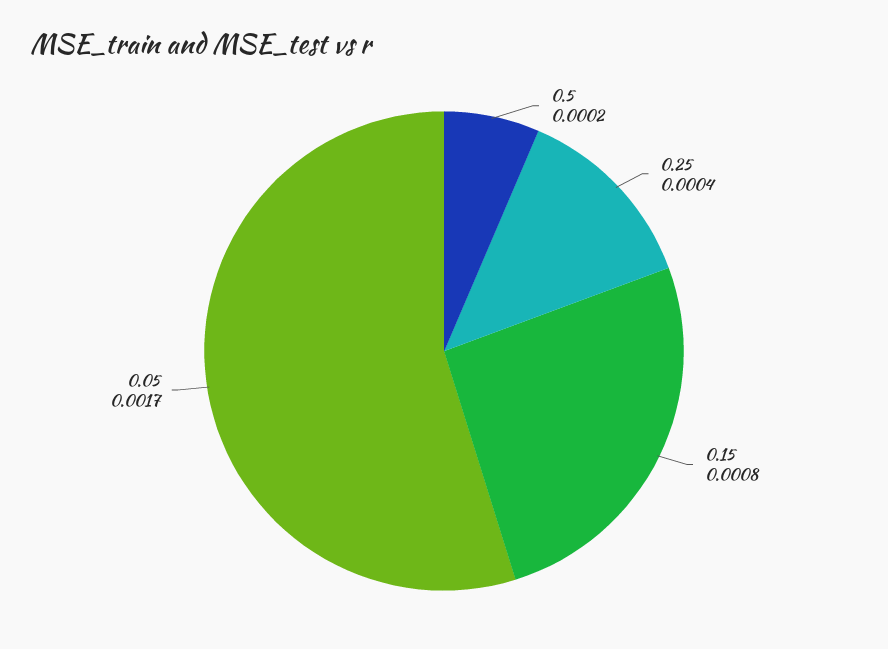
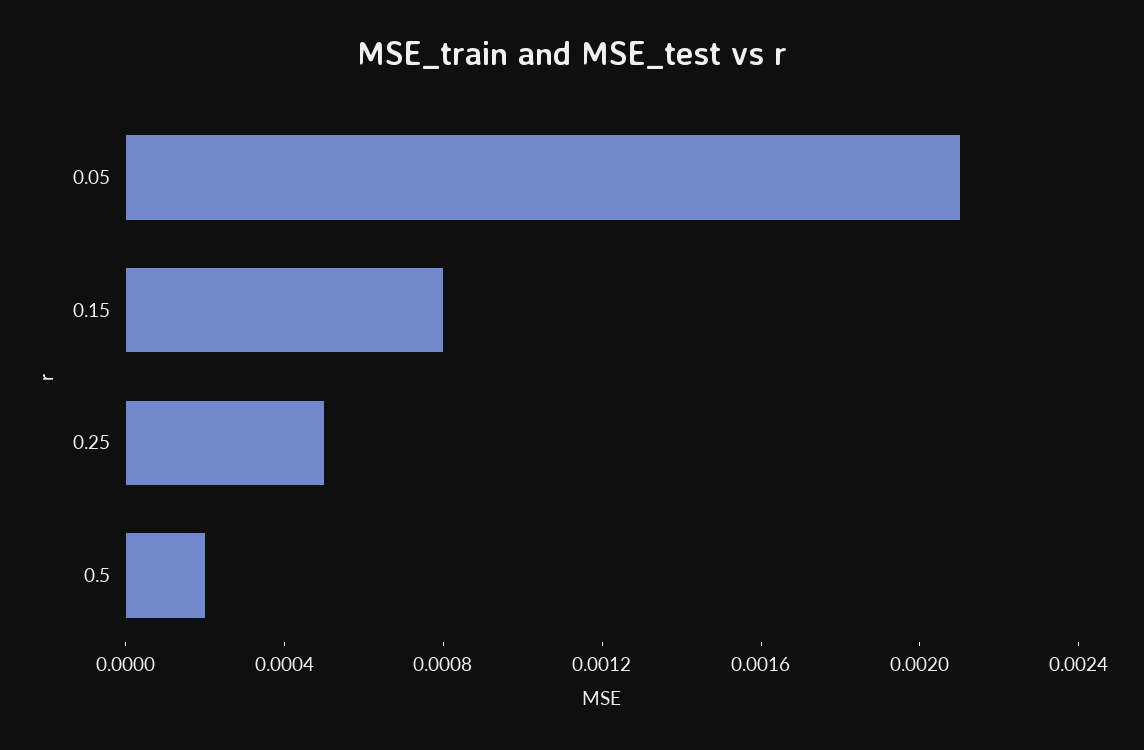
0.25: 0.0004 -> 0.0005
0.05: 0.0017 -> 0.0021

